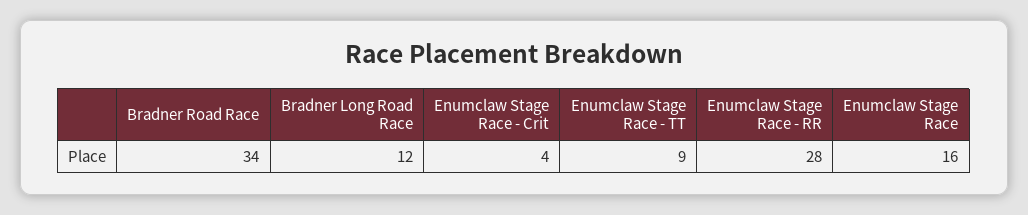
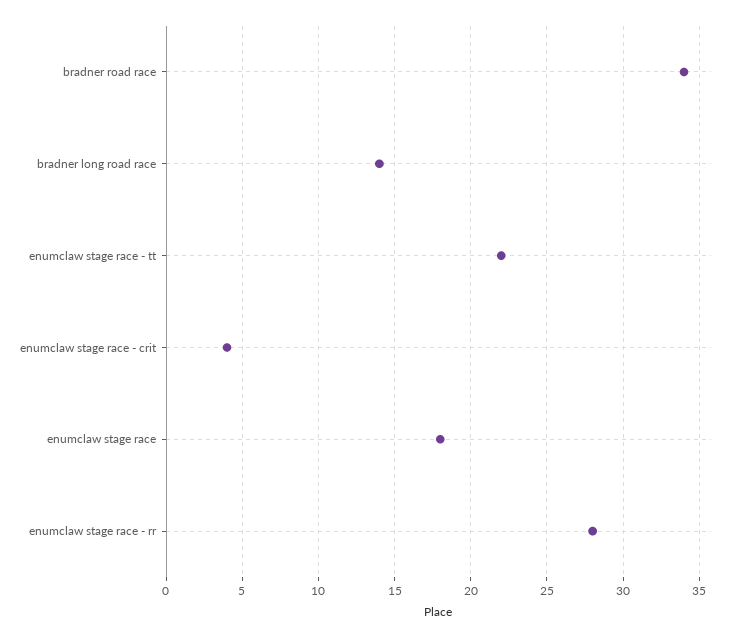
Bradner Long Road Race: 12 -> 14
Enumclaw Stage Race - TT: 9 -> 22
Enumclaw Stage Race: 16 -> 18

